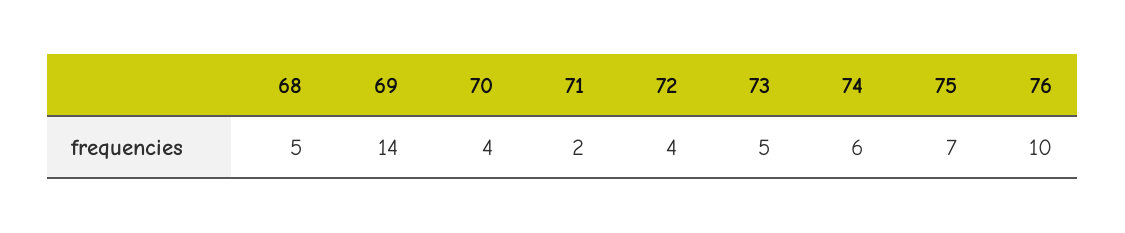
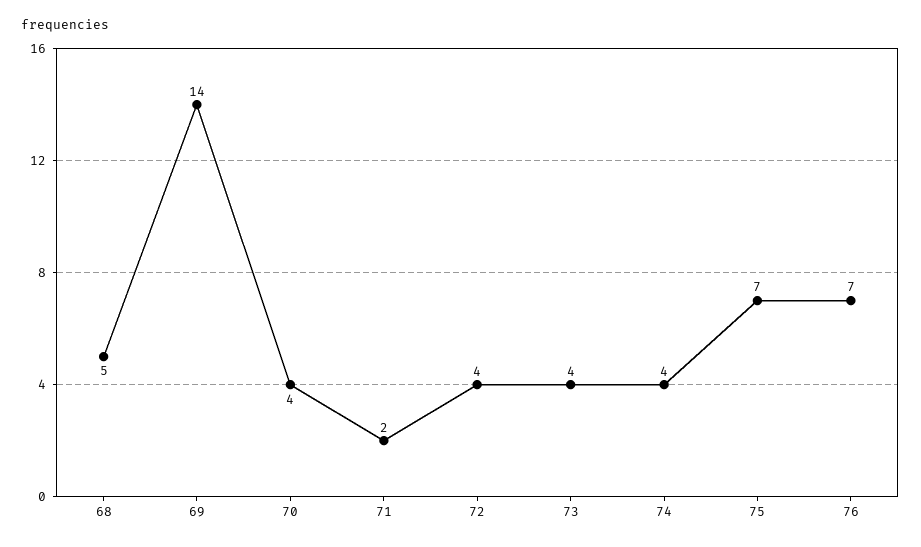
73: 5 -> 4
74: 6 -> 4
76: 10 -> 7

